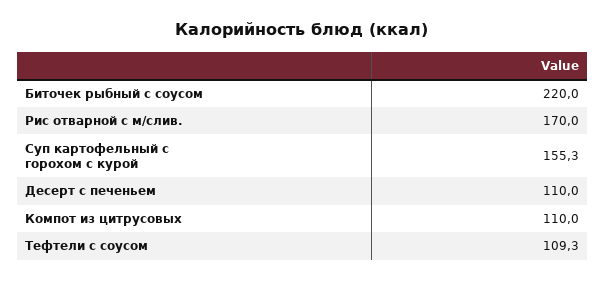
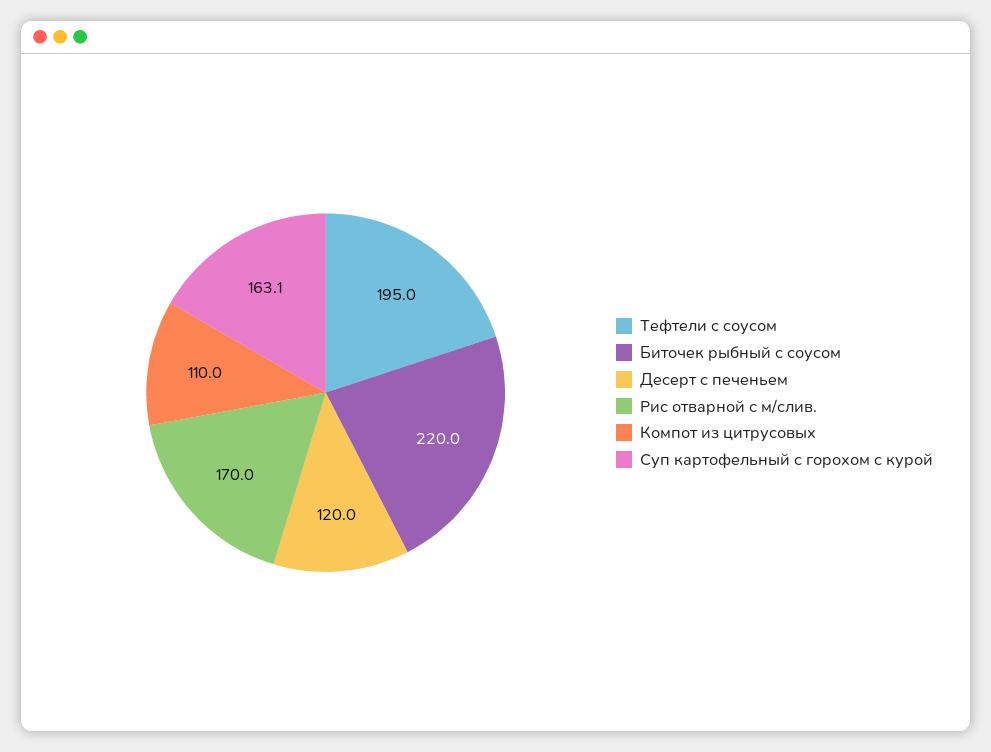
Суп картофельный с горохом с курой: 155.3 -> 163.1
Десерт с печеньем: 110 -> 120
Тефтели с соусом: 109.3 -> 195

